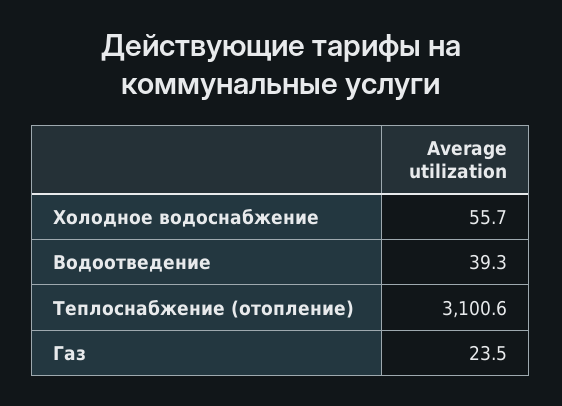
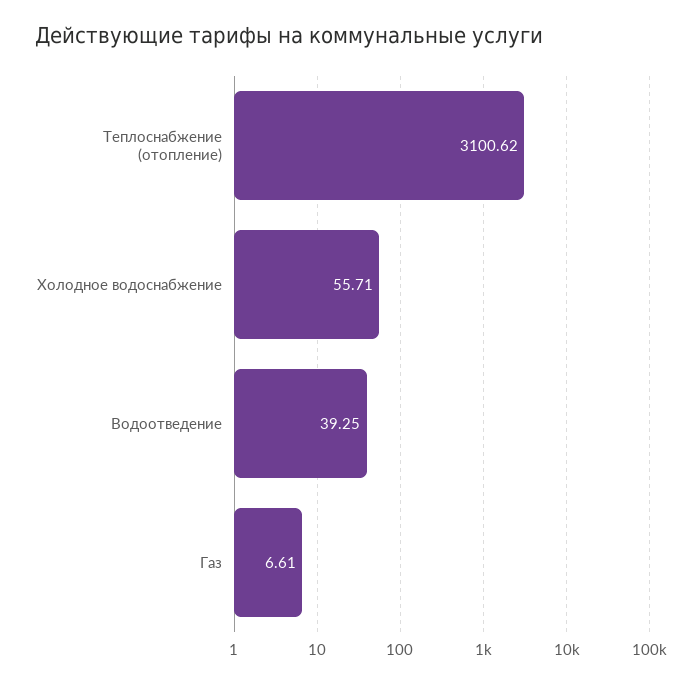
Газ: 23.5 -> 6.61

